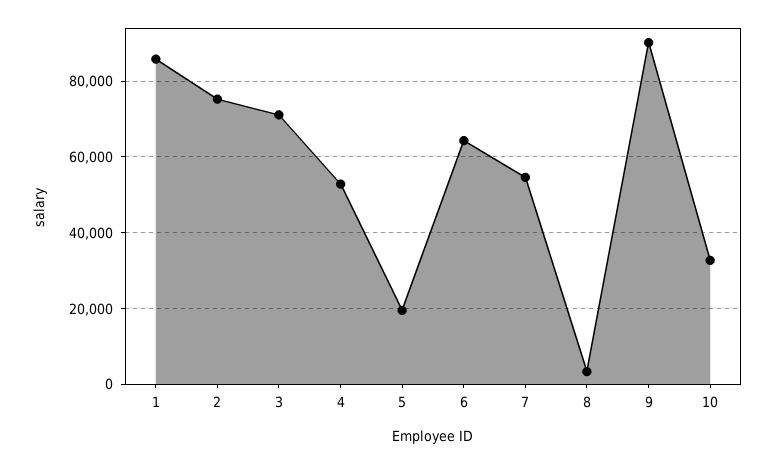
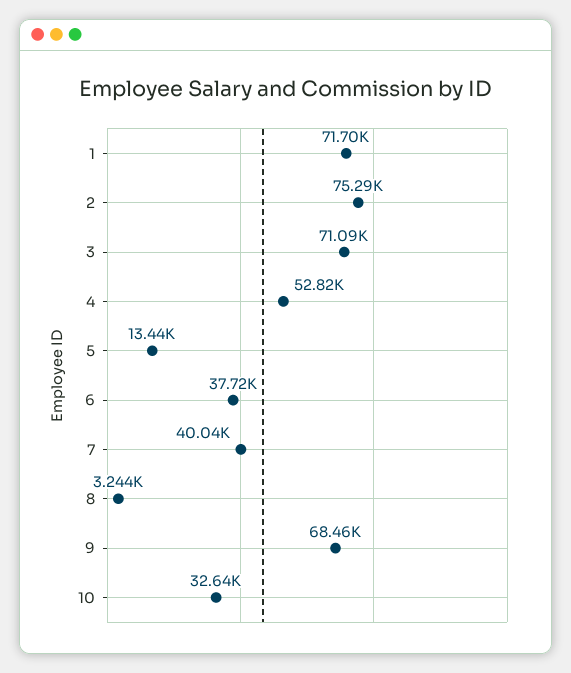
1: 86000 -> 71700
5: 20000 -> 13440
6: 64000 -> 37720
7: 54000 -> 40040
9: 90000 -> 68460

